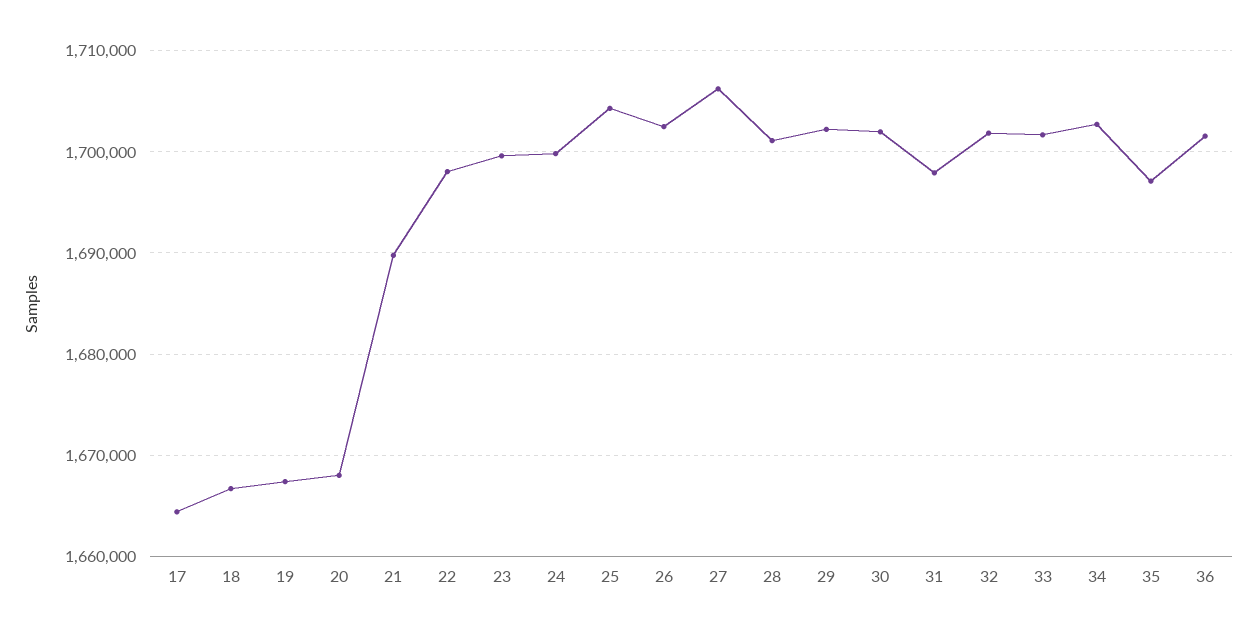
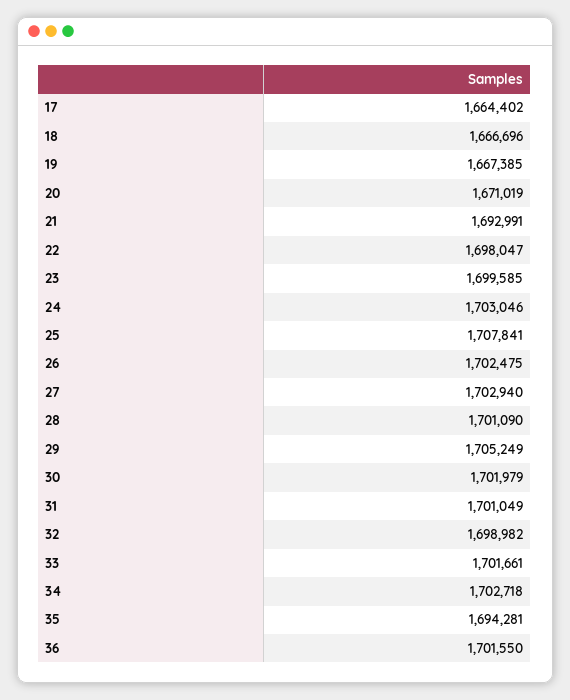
20: 1668000 -> 1671019
21: 1690000 -> 1692991
24: 1700000 -> 1703046
25: 1704000 -> 1707841
27: 1706000 -> 1702940
29: 1702000 -> 1705249
31: 1698000 -> 1701049
32: 1702000 -> 1698982
35: 1697000 -> 1694281

